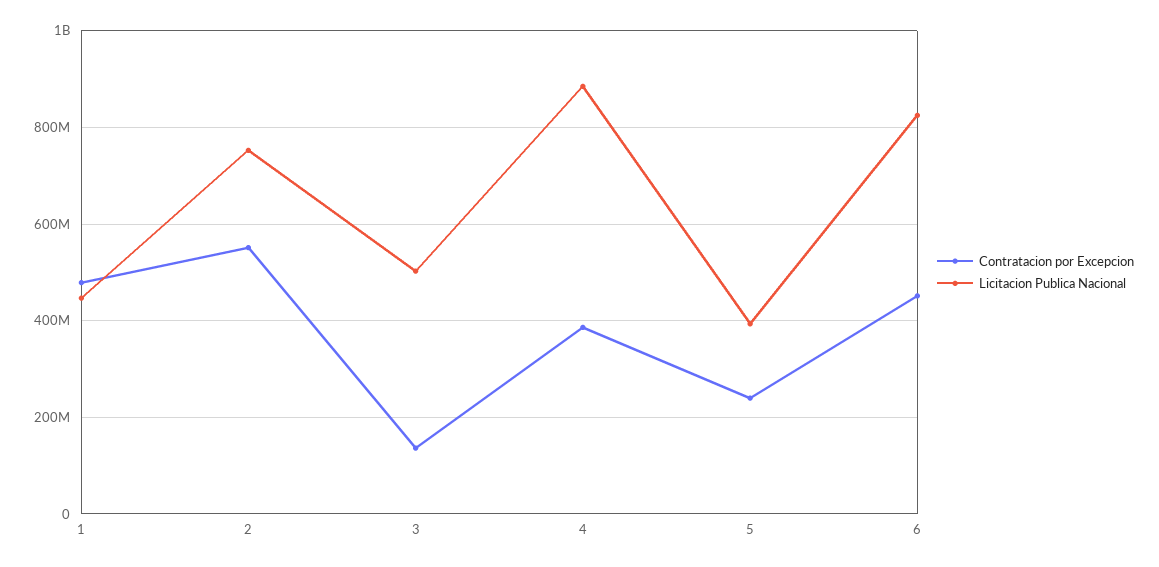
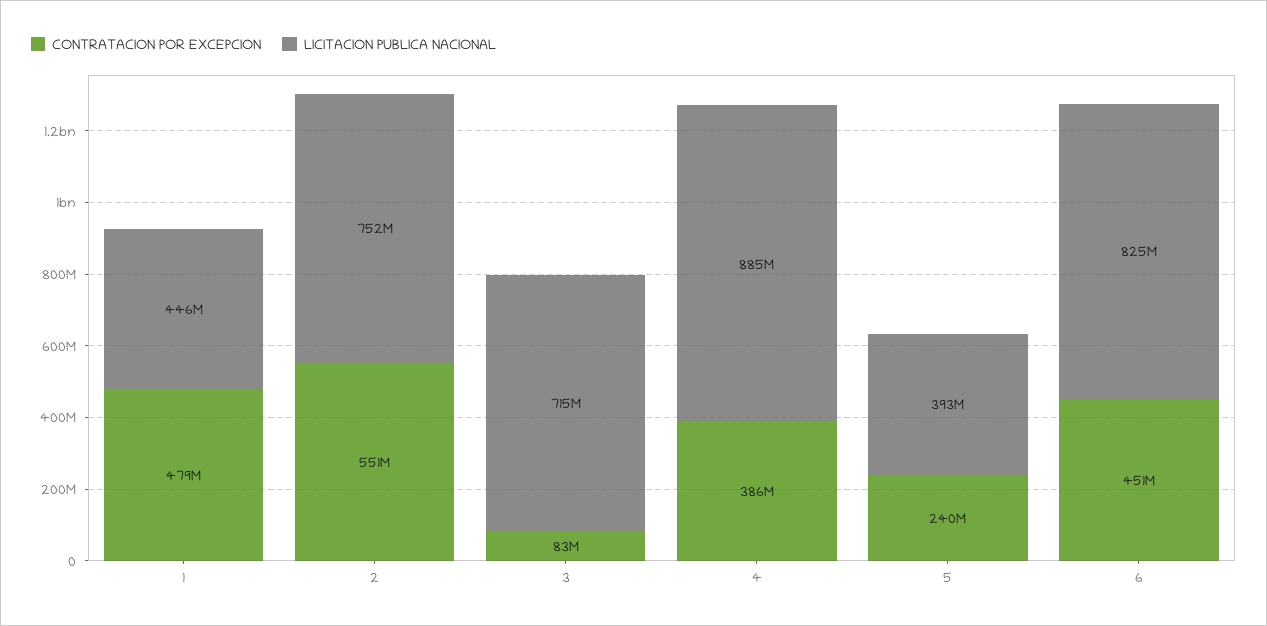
Contratacion por Excepcion, 3: 140000000 -> 83000000
Licitacion Publica Nacional, 3: 500000000 -> 715000000

